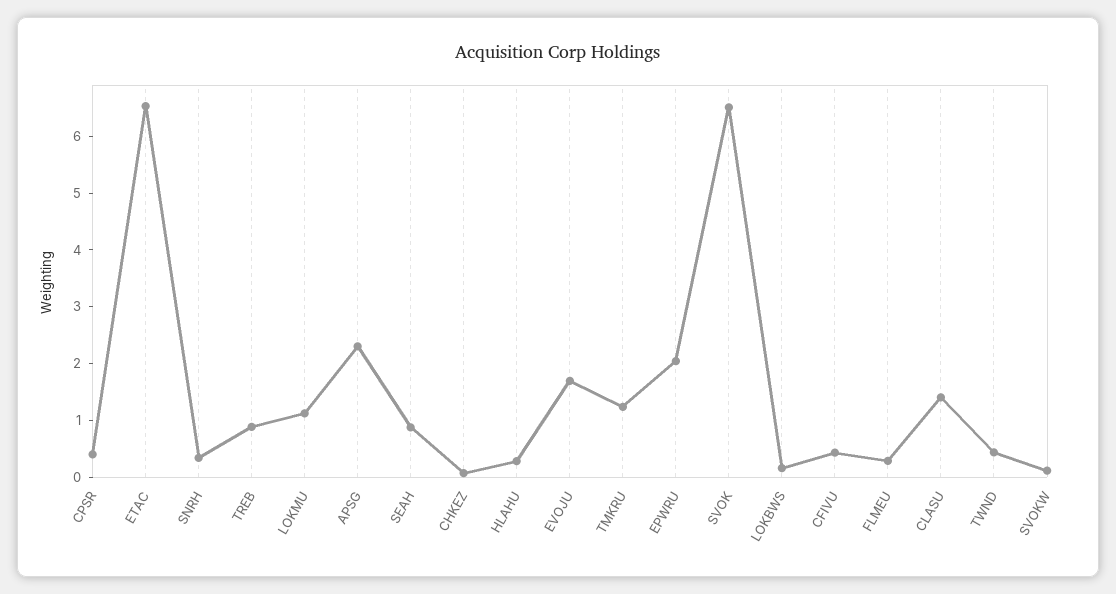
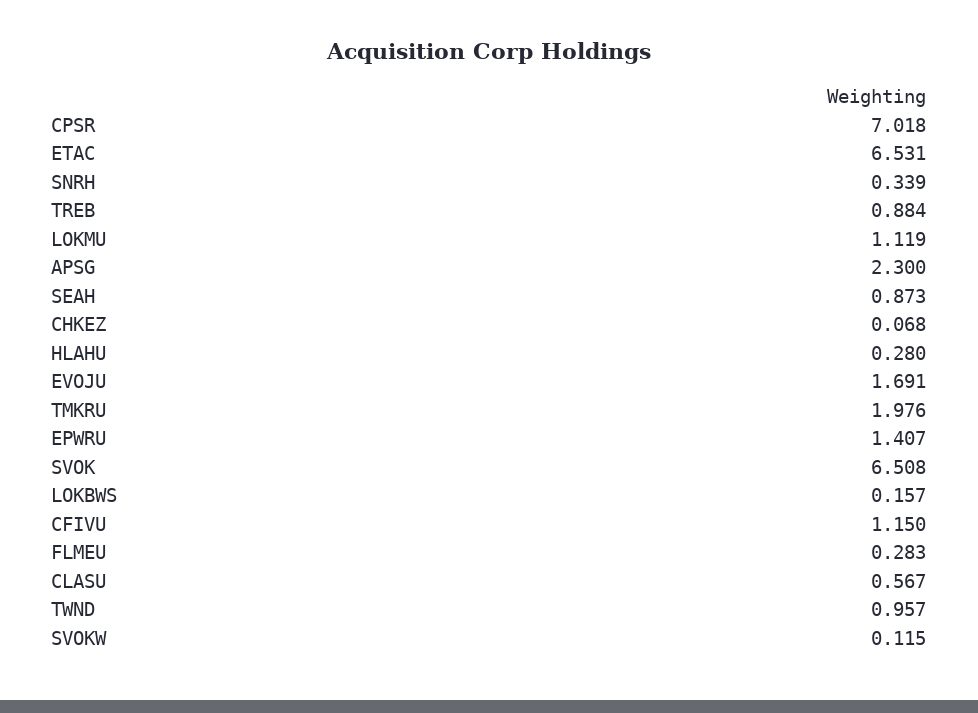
CPSR: 0.4 -> 7.018
TMKRU: 1.2 -> 1.976
EPWRU: 2 -> 1.407
CFIVU: 0.4 -> 1.15
CLASU: 1.4 -> 0.567
TWND: 0.4 -> 0.957

